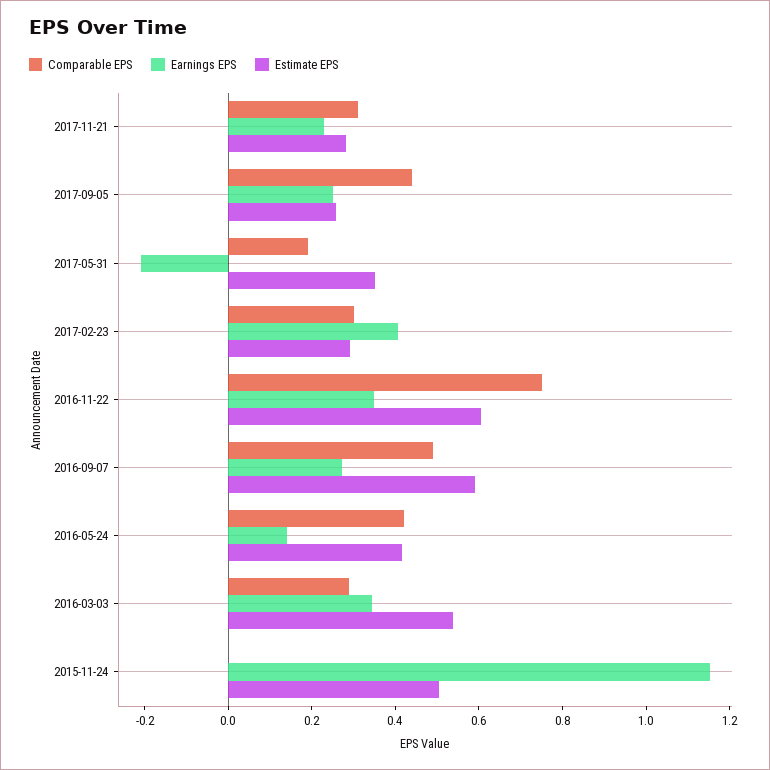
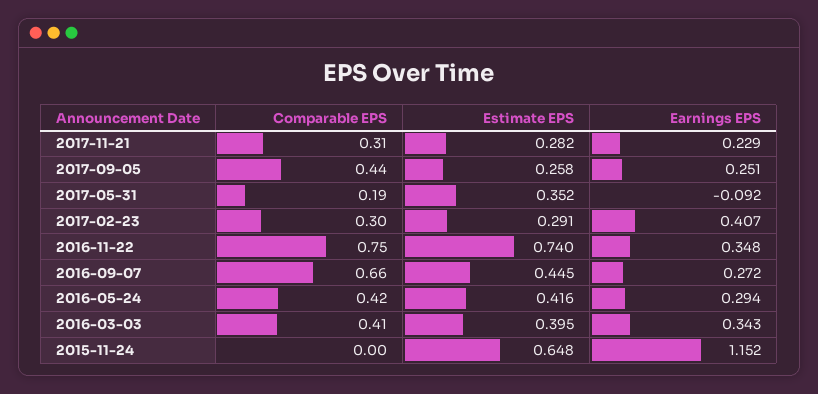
Earnings EPS, 2017-05-31: -0.2 -> -0.092
Estimate EPS, 2016-11-22: 0.6 -> 0.74
Comparable EPS, 2016-09-07: 0.5 -> 0.66
Estimate EPS, 2016-09-07: 0.6 -> 0.445
Earnings EPS, 2016-05-24: 0.15 -> 0.294
Comparable EPS, 2016-03-03: 0.3 -> 0.41
Estimate EPS, 2016-03-03: 0.55 -> 0.395
Estimate EPS, 2015-11-24: 0.5 -> 0.648

